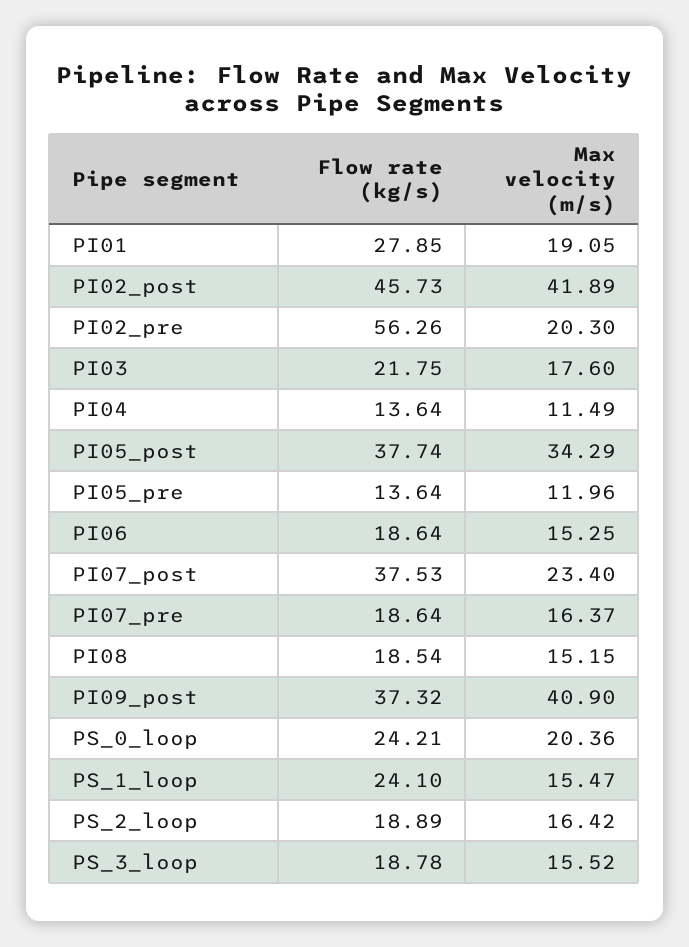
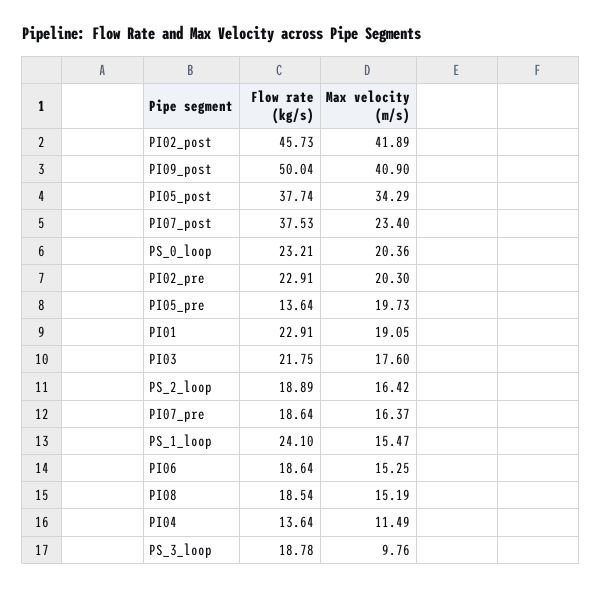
Flow rate (kg/s), PI01: 27.85 -> 22.91
Flow rate (kg/s), PI02_pre: 56.26 -> 22.91
Max velocity (m/s), PI05_pre: 11.96 -> 19.73
Max velocity (m/s), PI08: 15.15 -> 15.19
Flow rate (kg/s), PI09_post: 37.32 -> 50.04
Flow rate (kg/s), PS_0_loop: 24.21 -> 23.21
Max velocity (m/s), PS_3_loop: 15.52 -> 9.76

